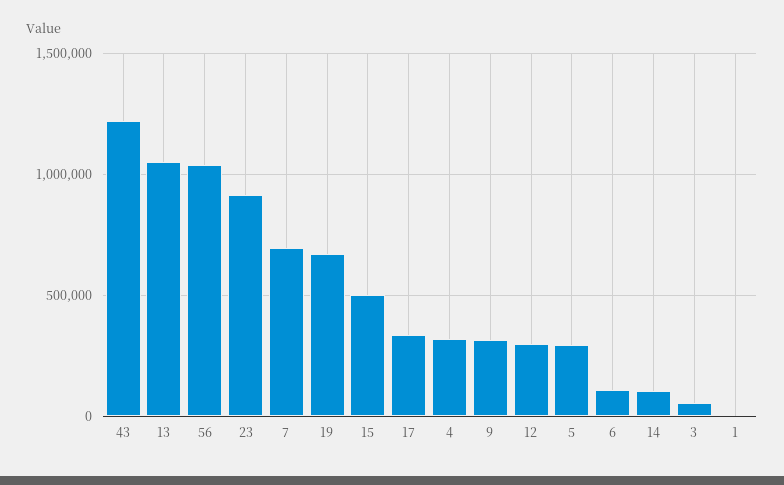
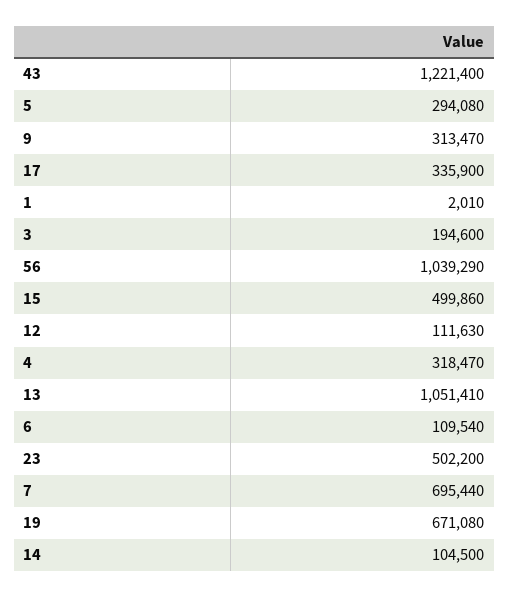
23: 900000 -> 502200
12: 300000 -> 111630
3: 50000 -> 194600

